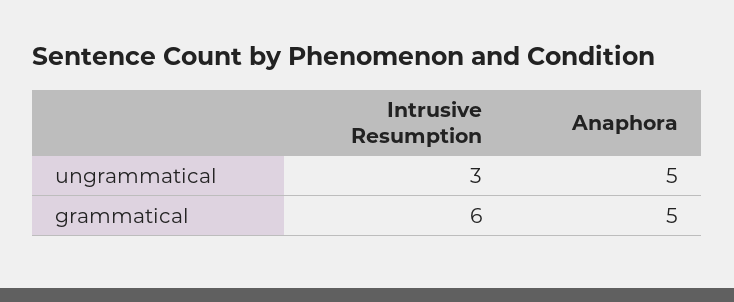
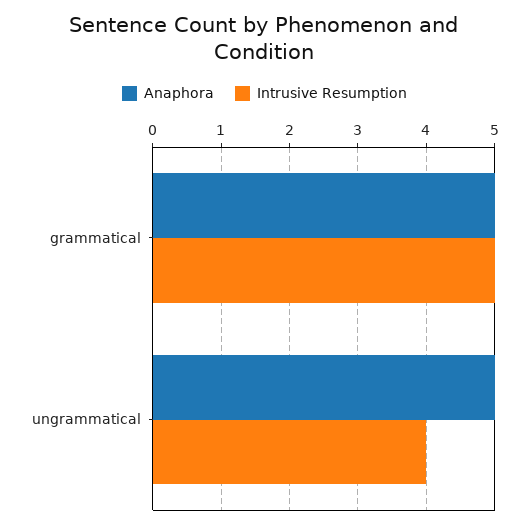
Intrusive Resumption, ungrammatical: 3 -> 4
Intrusive Resumption, grammatical: 6 -> 5

